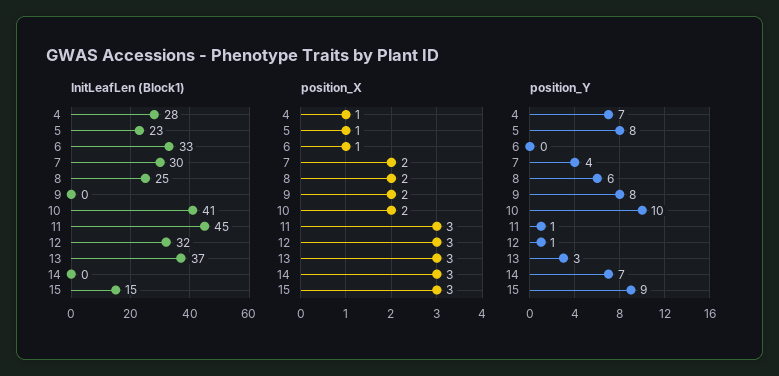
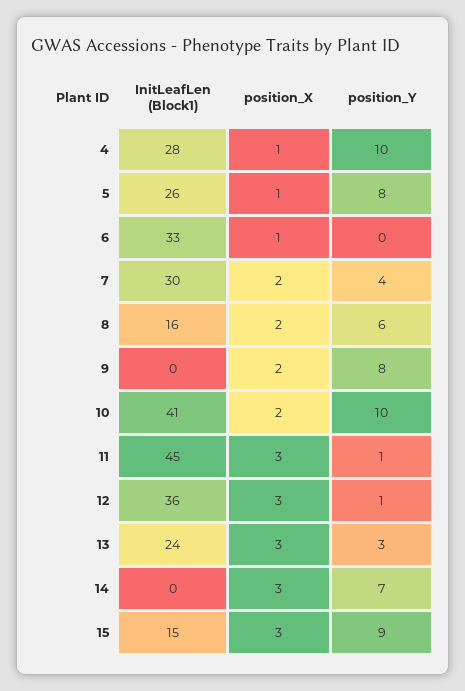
InitLeafLen (Block1), 5: 23 -> 26
InitLeafLen (Block1), 8: 25 -> 16
InitLeafLen (Block1), 12: 32 -> 36
InitLeafLen (Block1), 13: 37 -> 24
position_Y, 4: 7 -> 10

